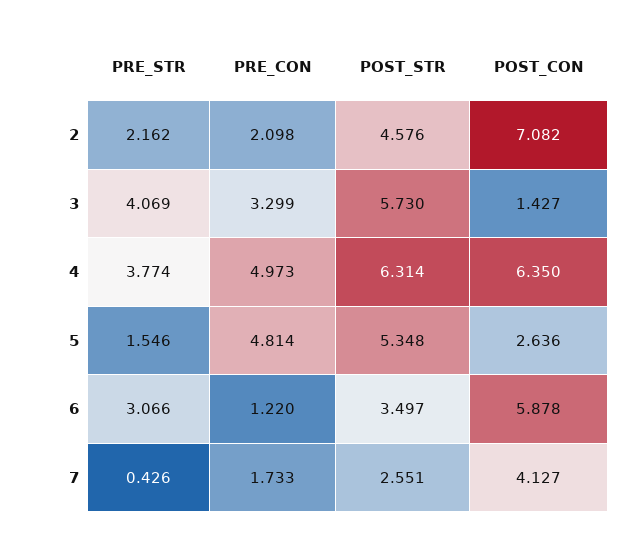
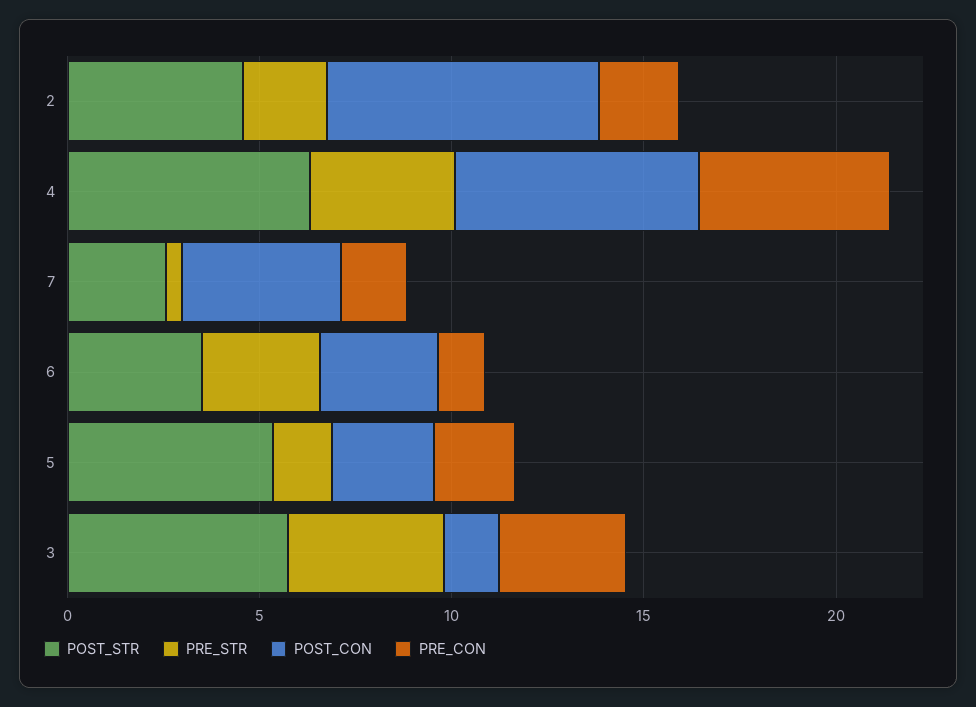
PRE_CON, 5: 4.814 -> 2
POST_CON, 6: 5.878 -> 3

